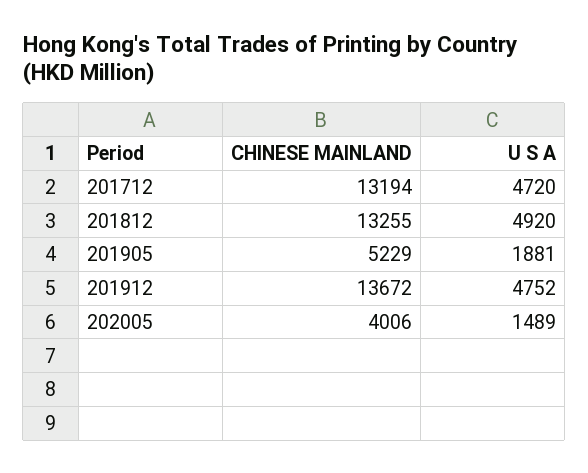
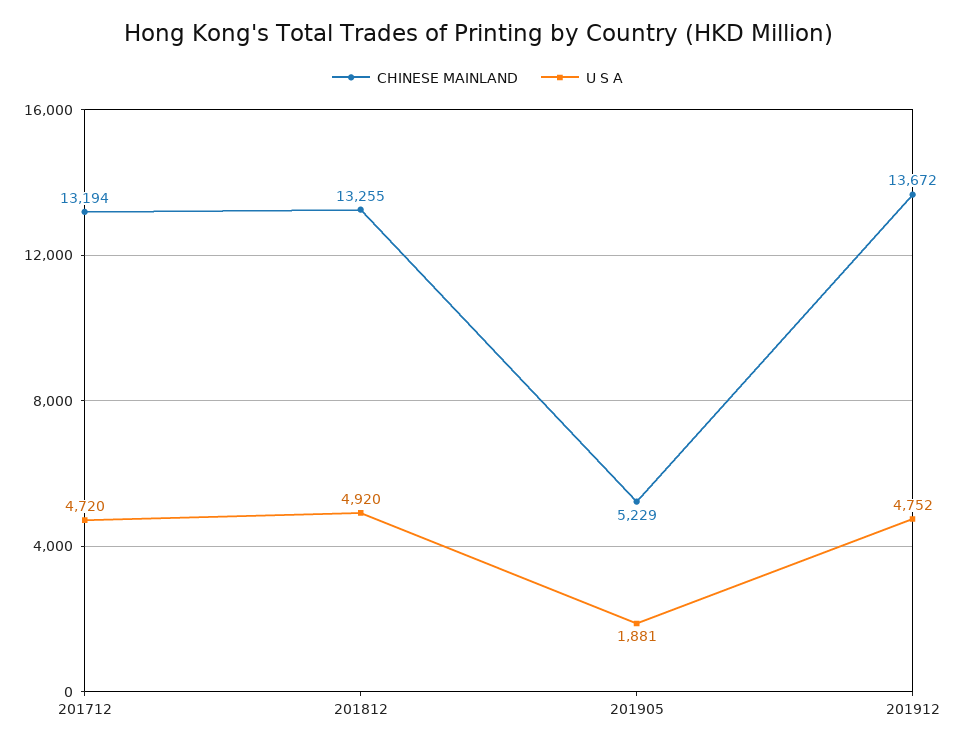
CHINESE MAINLAND, 202005: 4006 -> none
U S A, 202005: 1489 -> none

